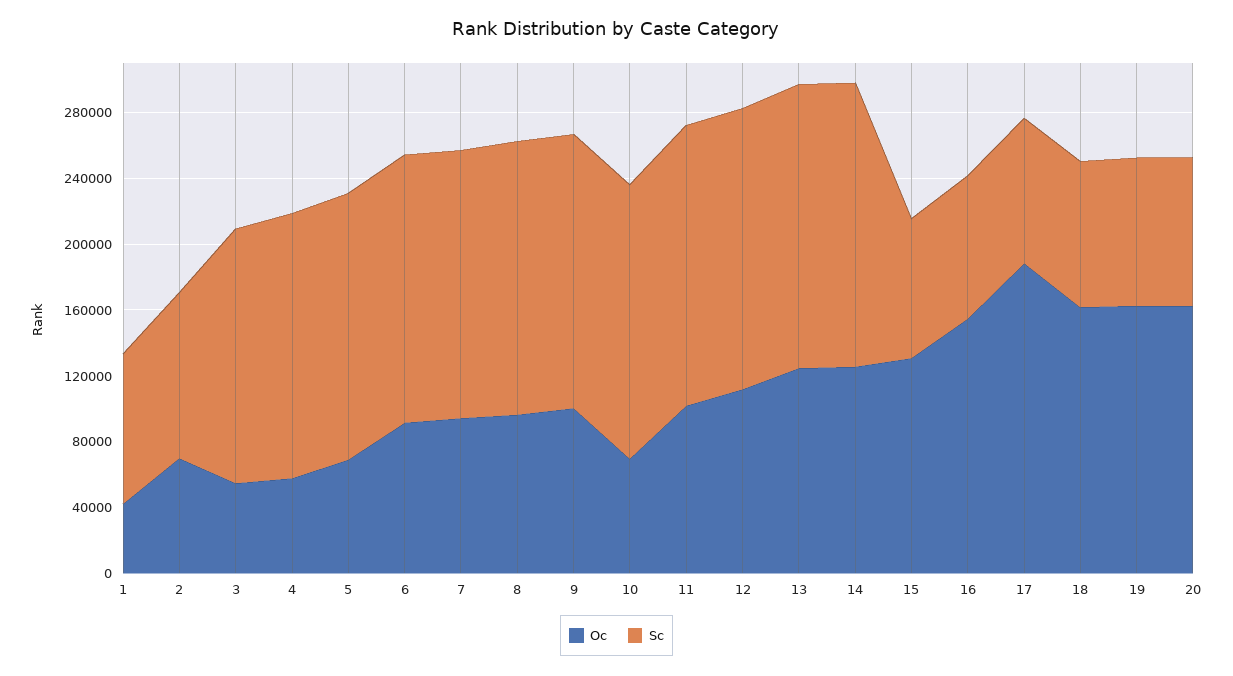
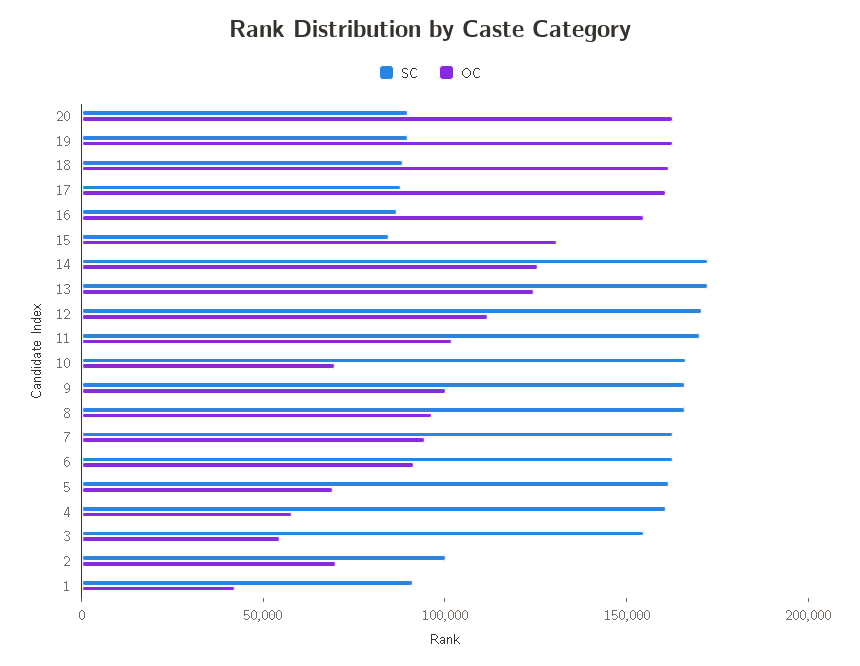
Oc, 17: 190000 -> 160000

